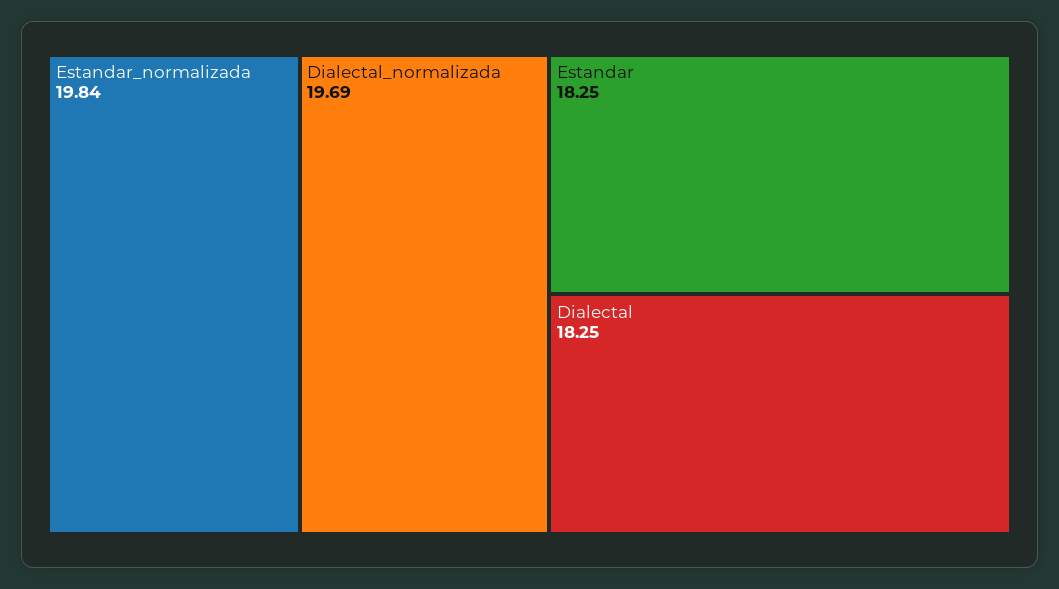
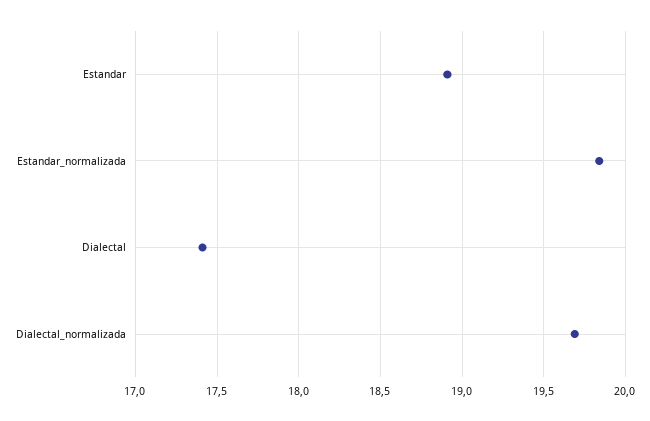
Estandar: 18.25 -> 18.9
Dialectal: 18.25 -> 17.4

